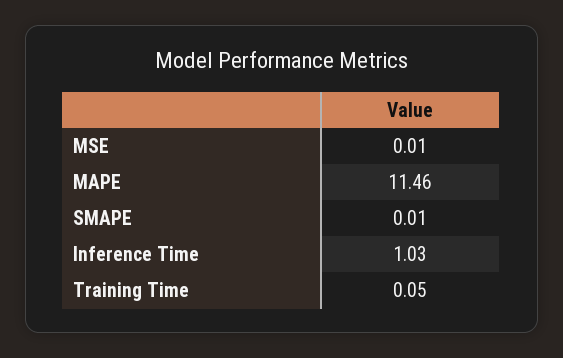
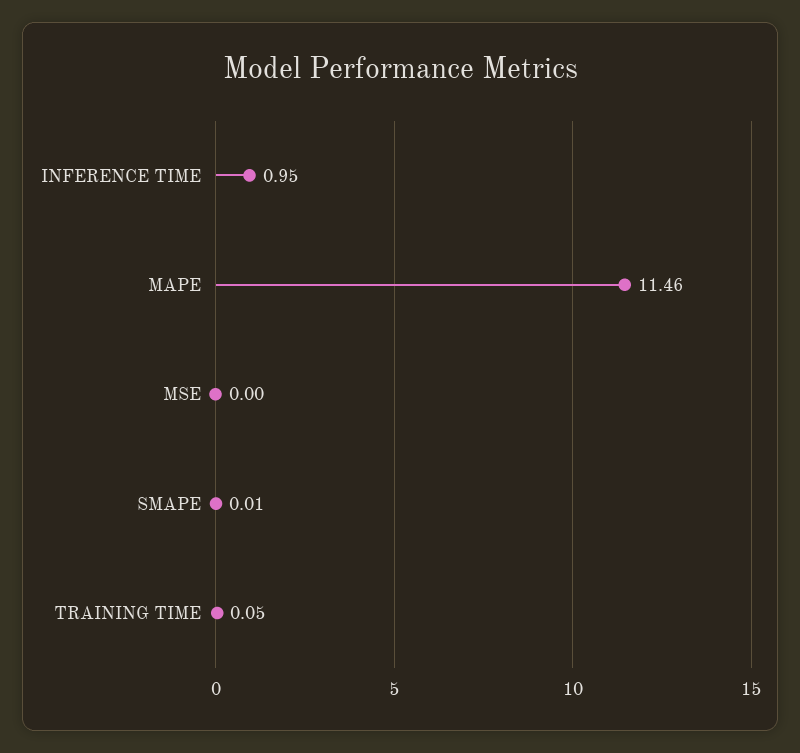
MSE: 0.01 -> 0
Inference Time: 1.03 -> 0.95

